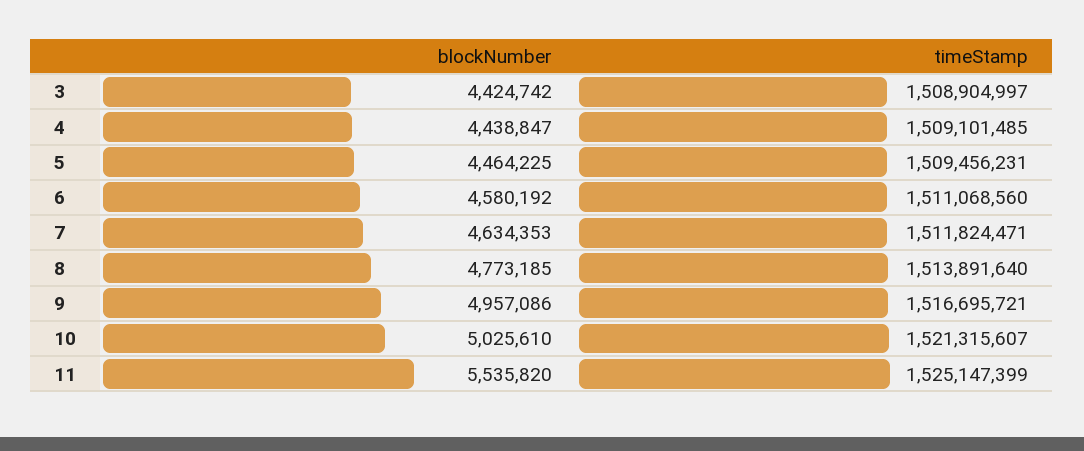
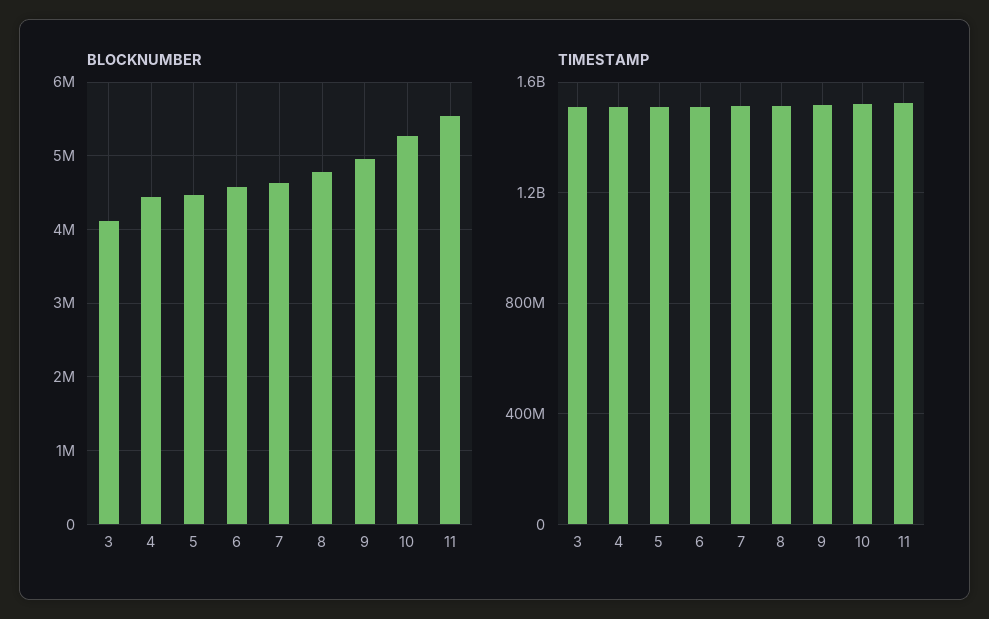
blockNumber, 3: 4424742 -> 4100000
blockNumber, 10: 5025610 -> 5300000

